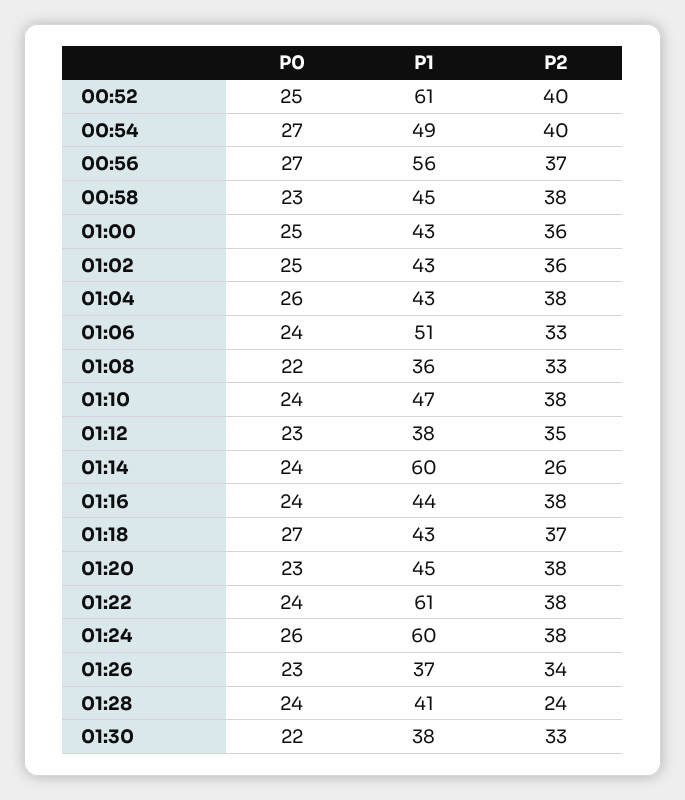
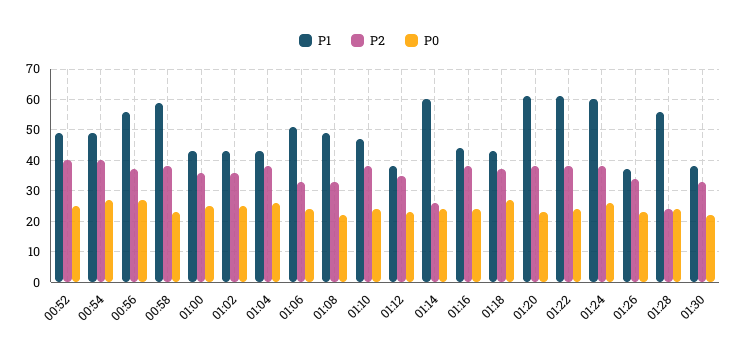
P1, 00:52: 61 -> 50
P1, 00:58: 45 -> 60
P1, 01:08: 36 -> 50
P1, 01:20: 45 -> 60
P1, 01:28: 41 -> 55

